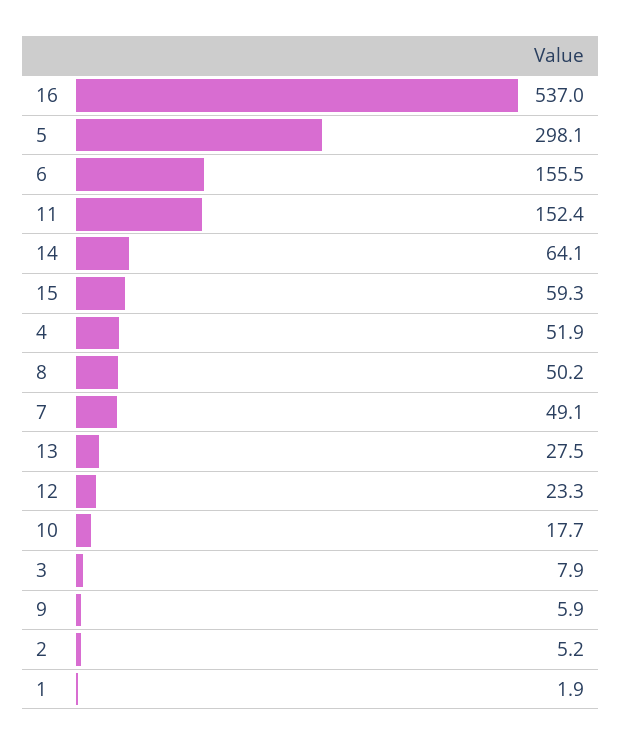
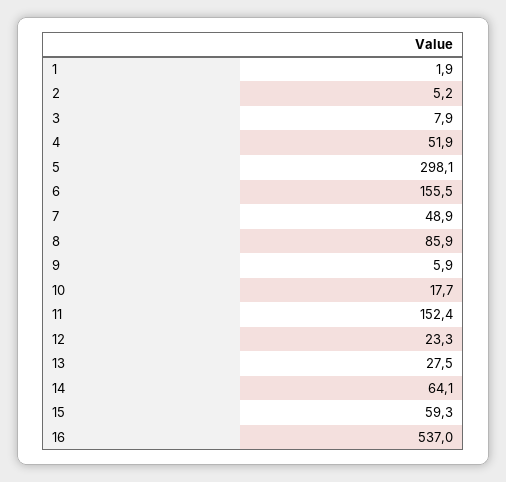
8: 50.2 -> 85.9
7: 49.1 -> 48.9

